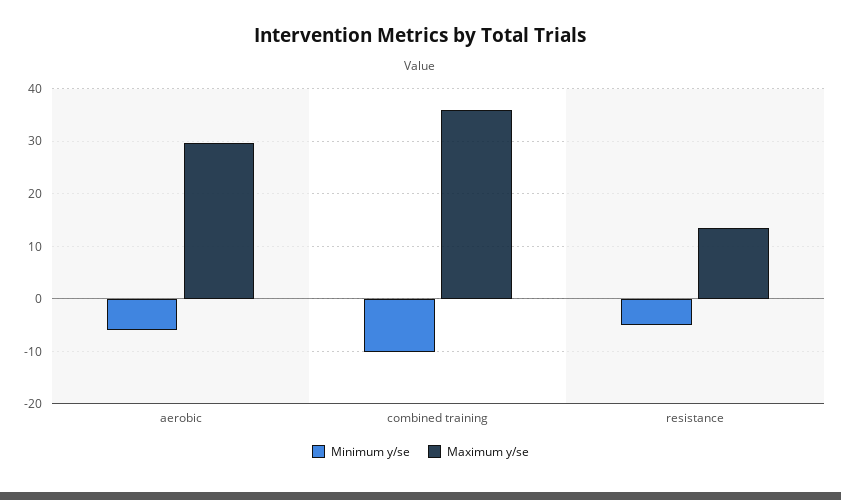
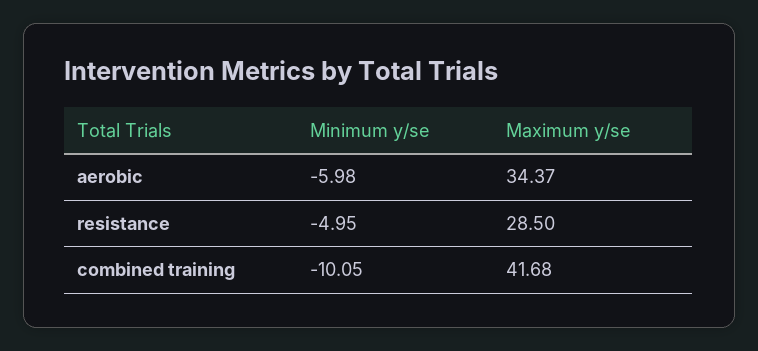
Maximum y/se, aerobic: 30 -> 34.37
Maximum y/se, combined training: 36 -> 41.68
Maximum y/se, resistance: 14 -> 28.5

